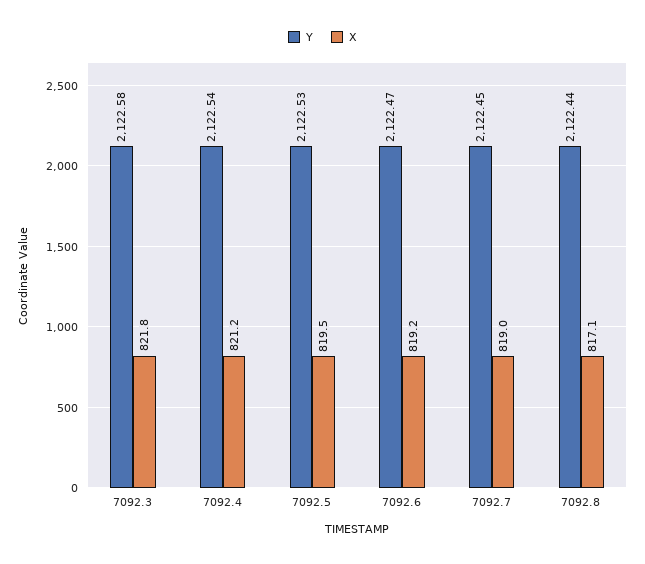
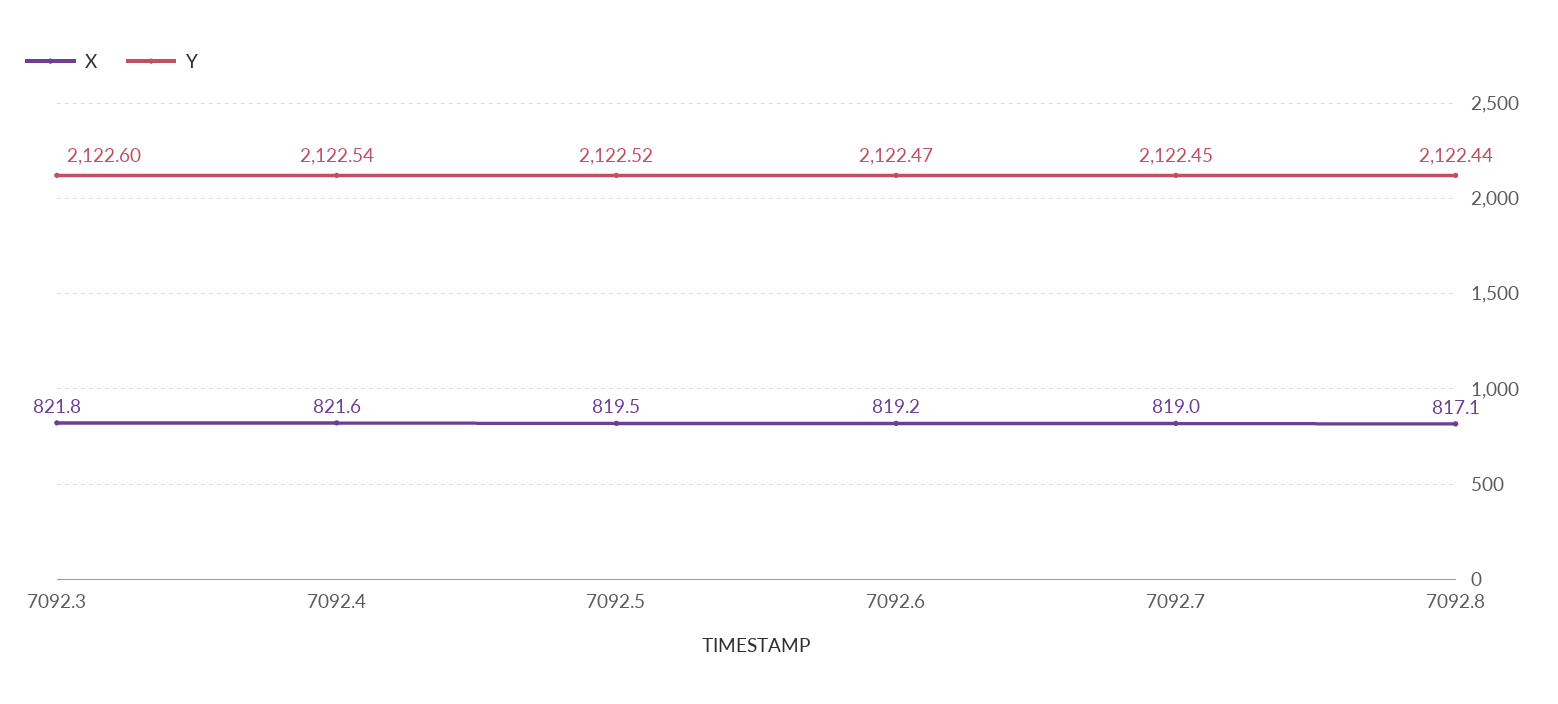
Y, 7092.3: 2122.58 -> 2122.6
X, 7092.4: 821.2 -> 821.6
Y, 7092.5: 2122.53 -> 2122.52

